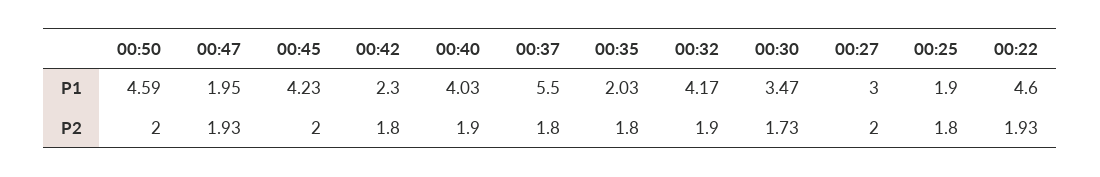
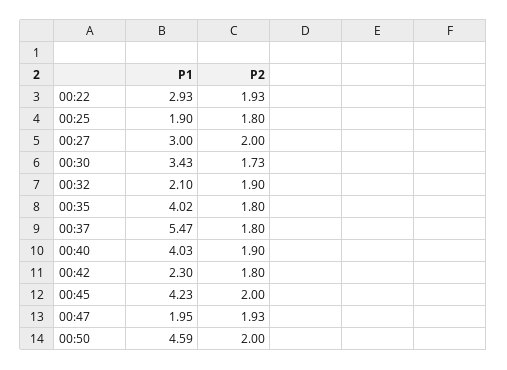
00:37, P1: 5.5 -> 5.47
00:35, P1: 2.03 -> 4.02
00:32, P1: 4.17 -> 2.1
00:30, P1: 3.47 -> 3.43
00:22, P1: 4.6 -> 2.93

